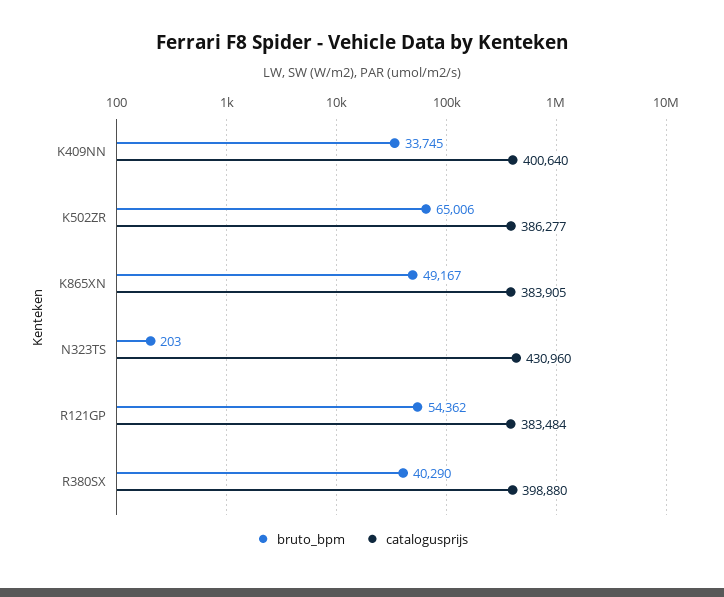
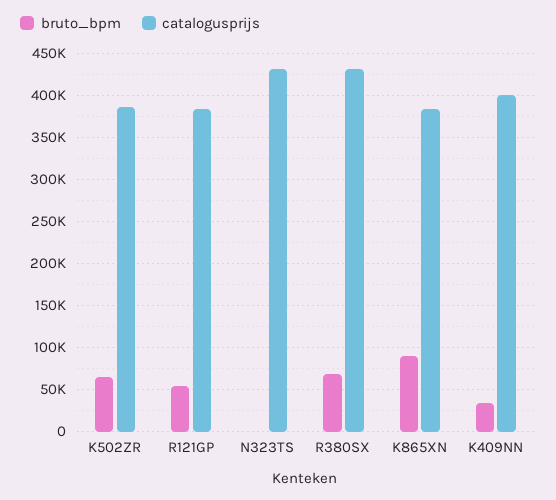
bruto_bpm, K865XN: 49167 -> 90000
bruto_bpm, R380SX: 40290 -> 70000
catalogusprijs, R380SX: 398880 -> 430000

